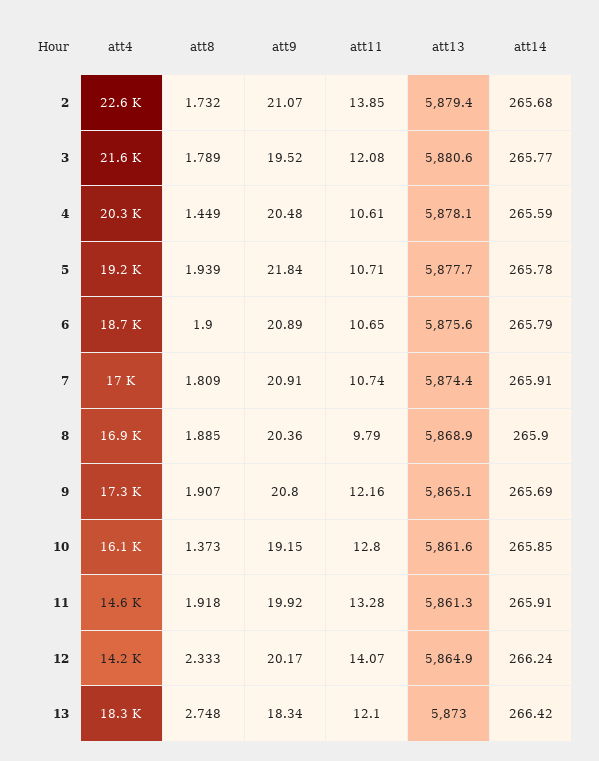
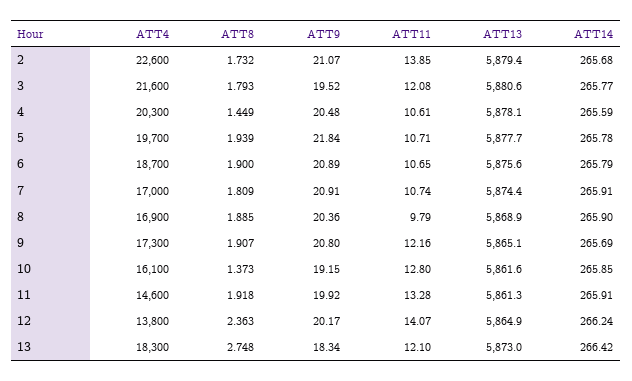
att8, 3: 1.789 -> 1.793
att4, 5: 19200 -> 19700
att4, 12: 14200 -> 13800
att8, 12: 2.333 -> 2.363

